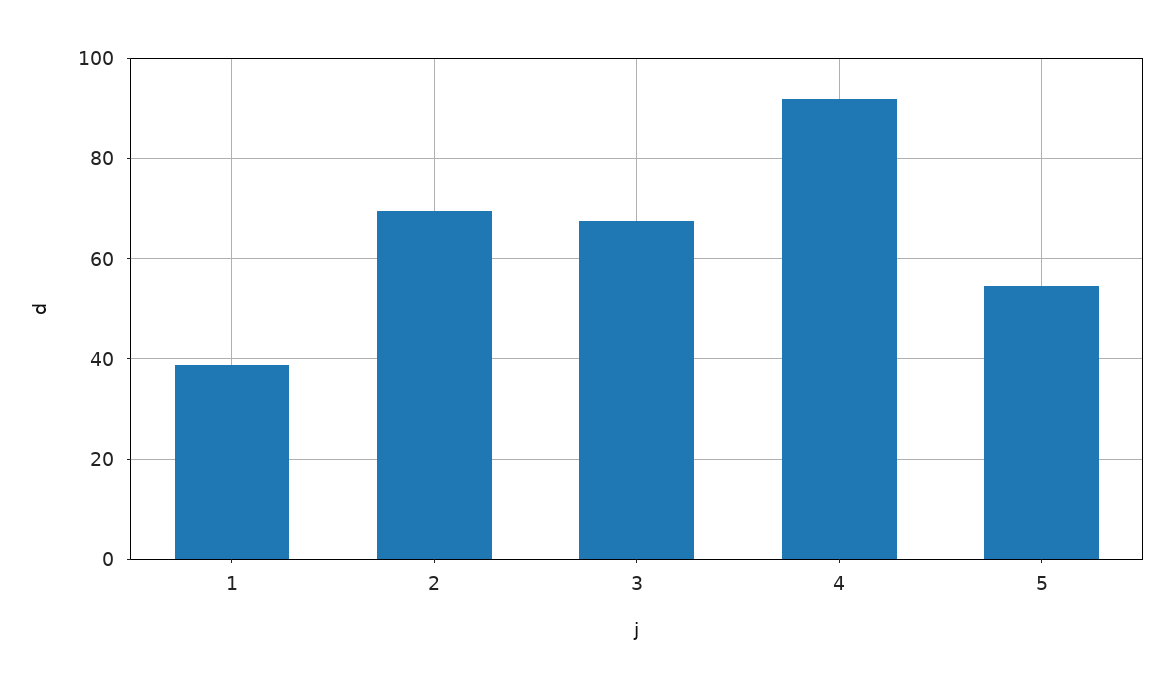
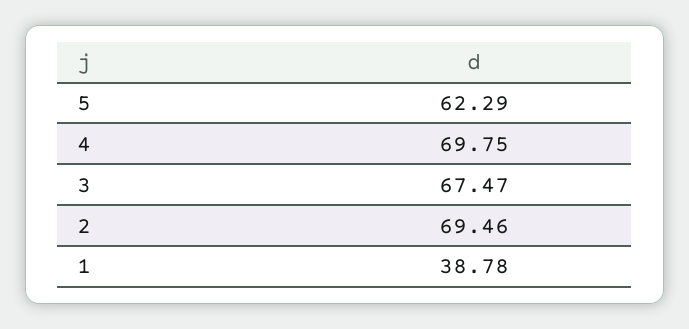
4: 92 -> 69.75
5: 54 -> 62.29

